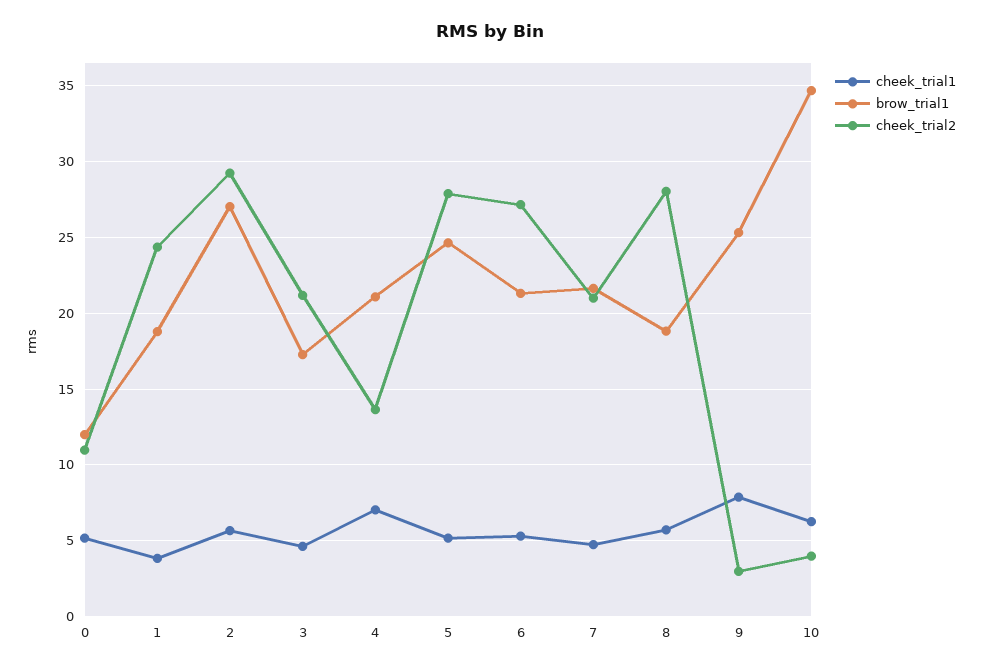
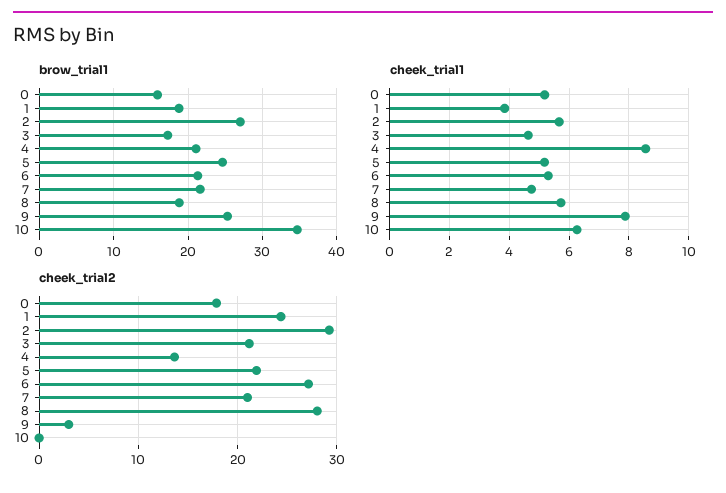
brow_trial1, 0: 12 -> 16
cheek_trial2, 0: 11 -> 18
cheek_trial1, 4: 7 -> 8.5
cheek_trial2, 5: 28 -> 22
cheek_trial2, 10: 4 -> 0

